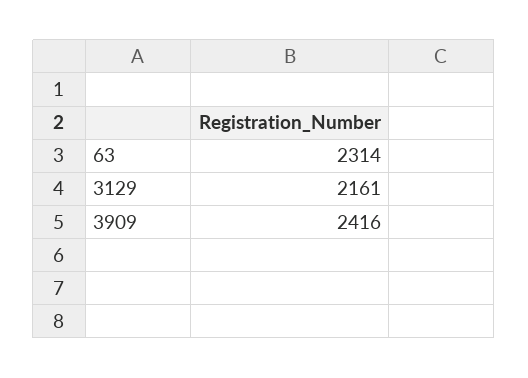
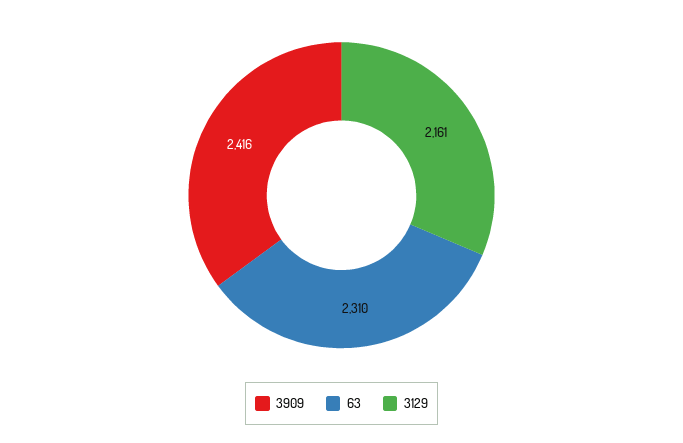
63: 2314 -> 2310

